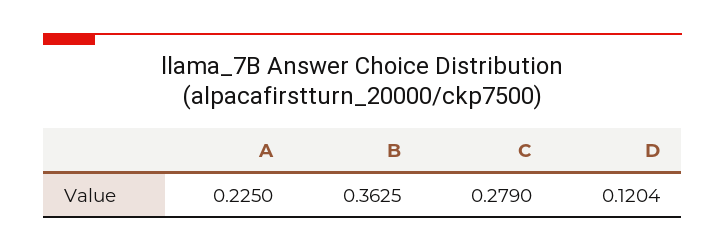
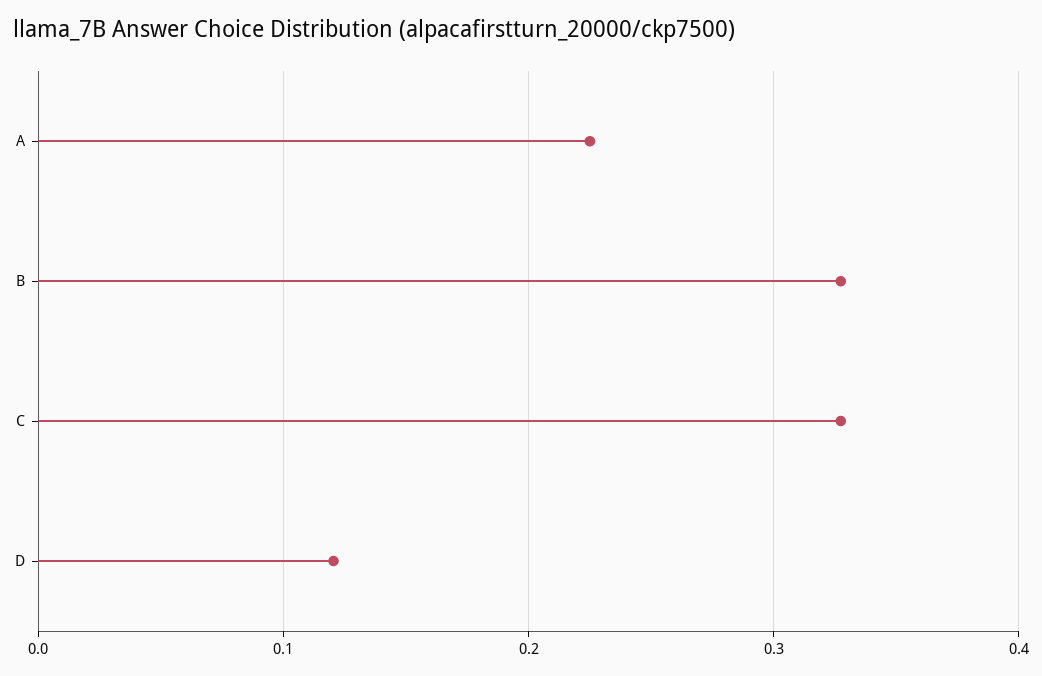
B: 0.3625 -> 0.33
C: 0.279 -> 0.33

